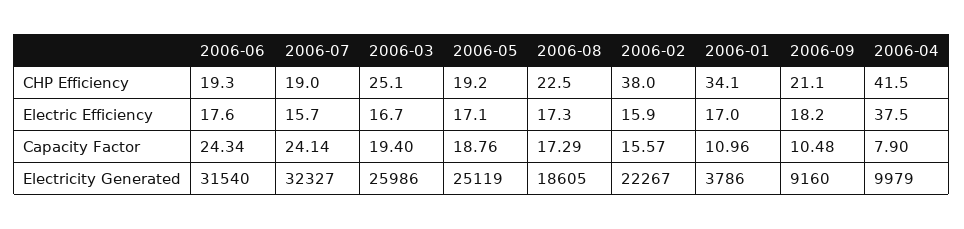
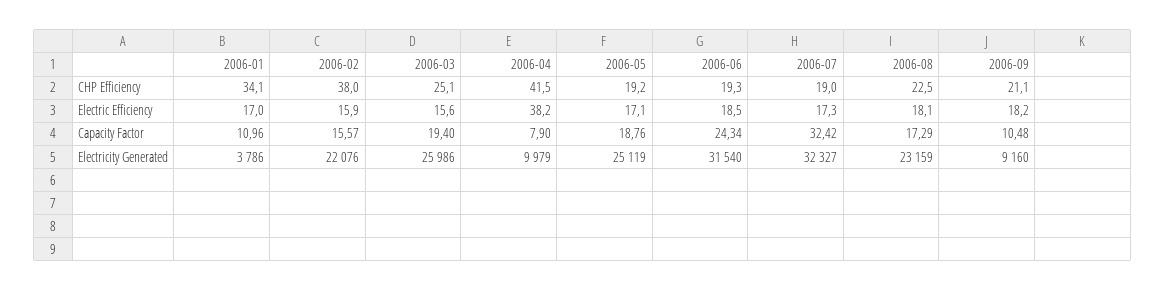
2006-06, Electric Efficiency: 17.6 -> 18.5
2006-07, Electric Efficiency: 15.7 -> 17.3
2006-03, Electric Efficiency: 16.7 -> 15.6
2006-08, Electric Efficiency: 17.3 -> 18.1
2006-04, Electric Efficiency: 37.5 -> 38.2
2006-07, Capacity Factor: 24.14 -> 32.42
2006-08, Electricity Generated: 18605 -> 23159
2006-02, Electricity Generated: 22267 -> 22076

